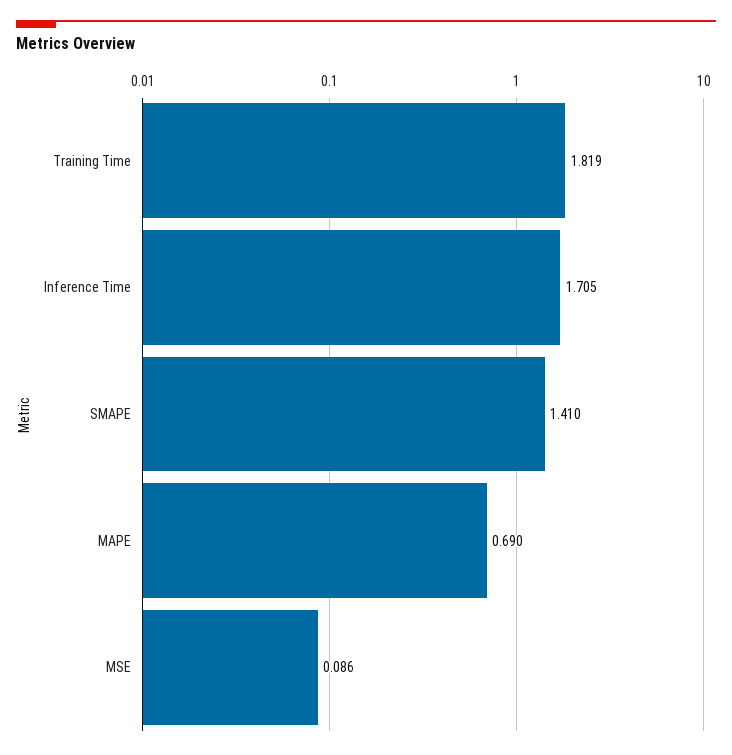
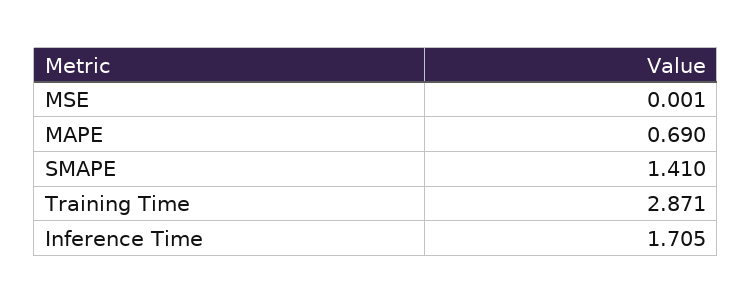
Training Time: 1.819 -> 2.871
MSE: 0.086 -> 0.001

